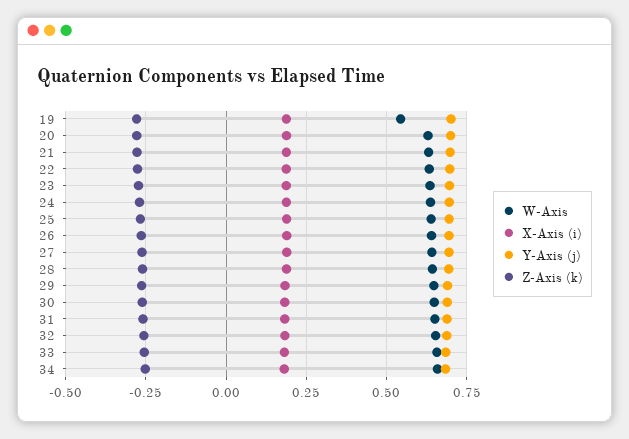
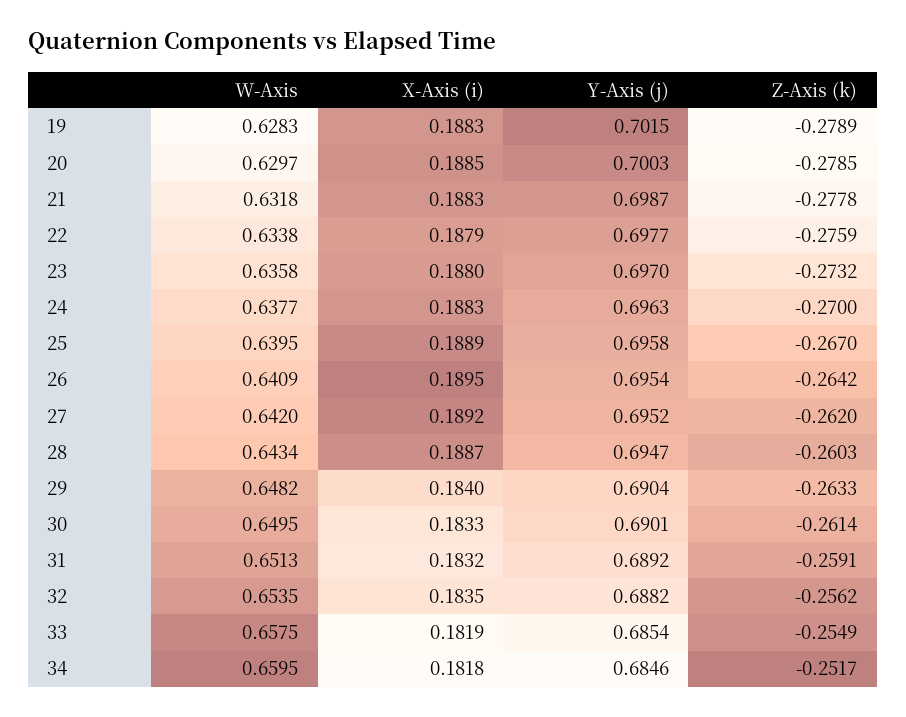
W-Axis, 19: 0.55 -> 0.6283

